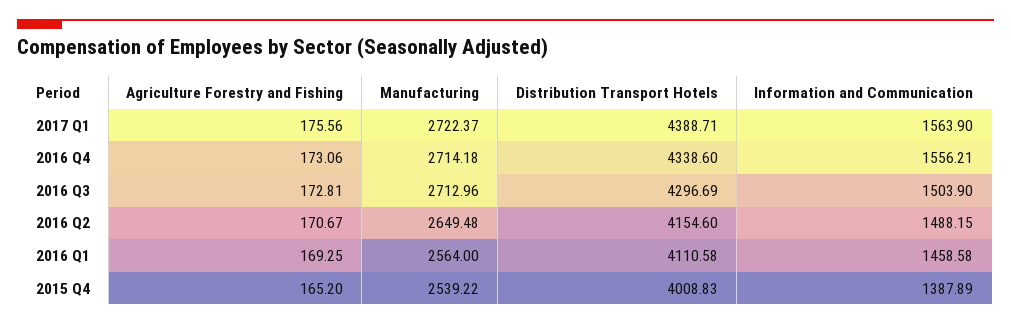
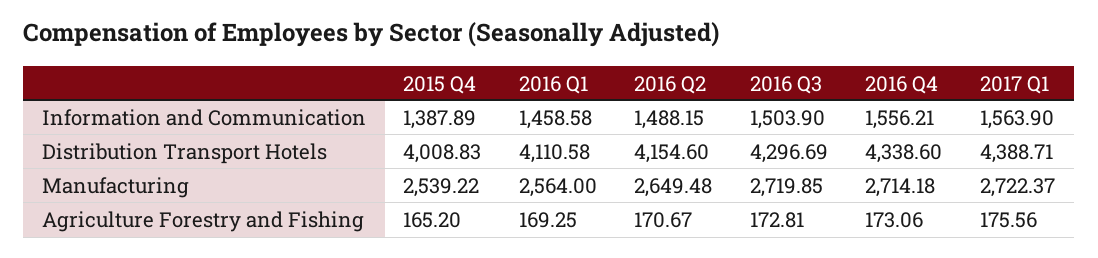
Manufacturing, 2016 Q3: 2712.96 -> 2719.85

